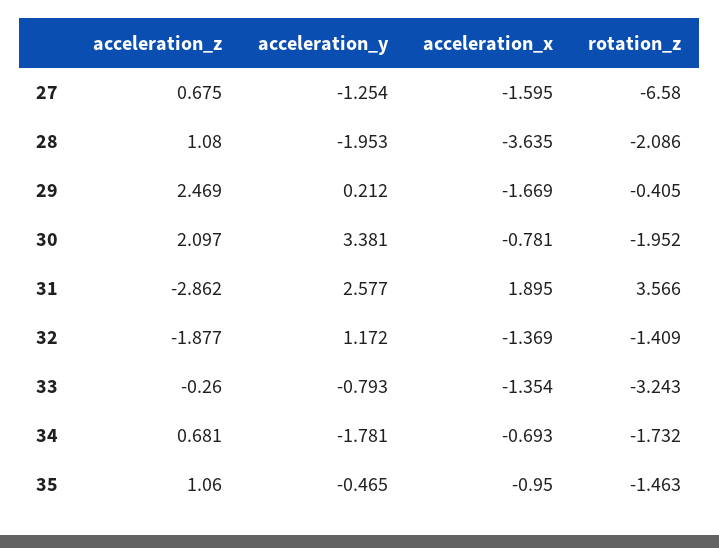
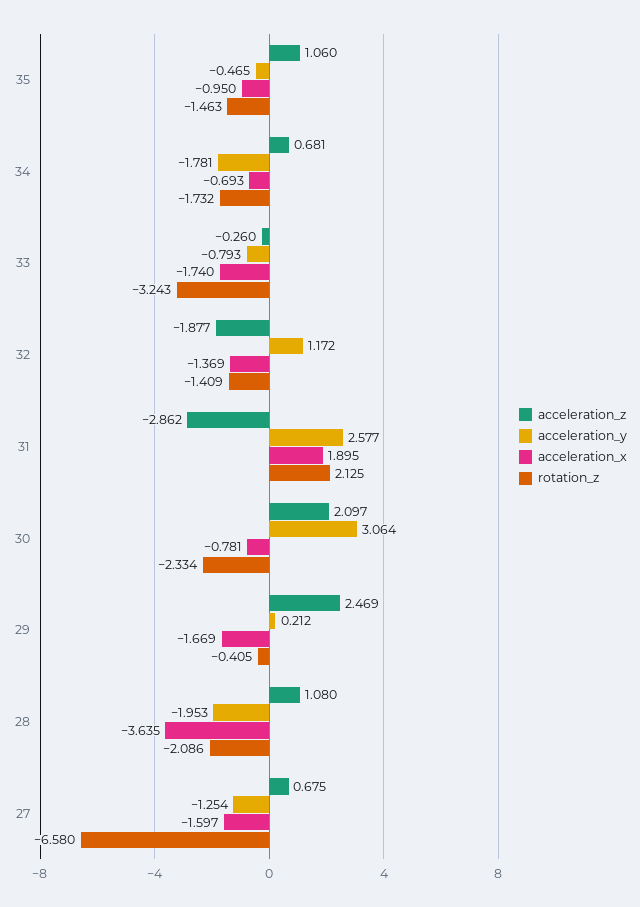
acceleration_x, 27: -1.595 -> -1.597
acceleration_y, 30: 3.381 -> 3.064
rotation_z, 30: -1.952 -> -2.334
rotation_z, 31: 3.566 -> 2.125
acceleration_x, 33: -1.354 -> -1.74

